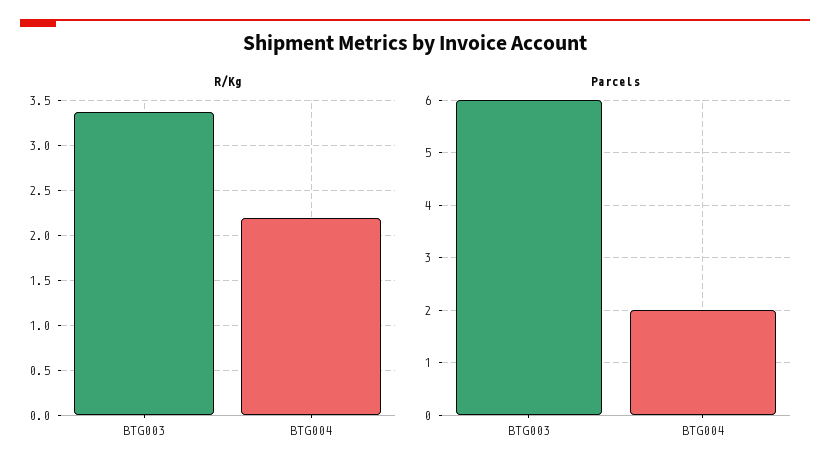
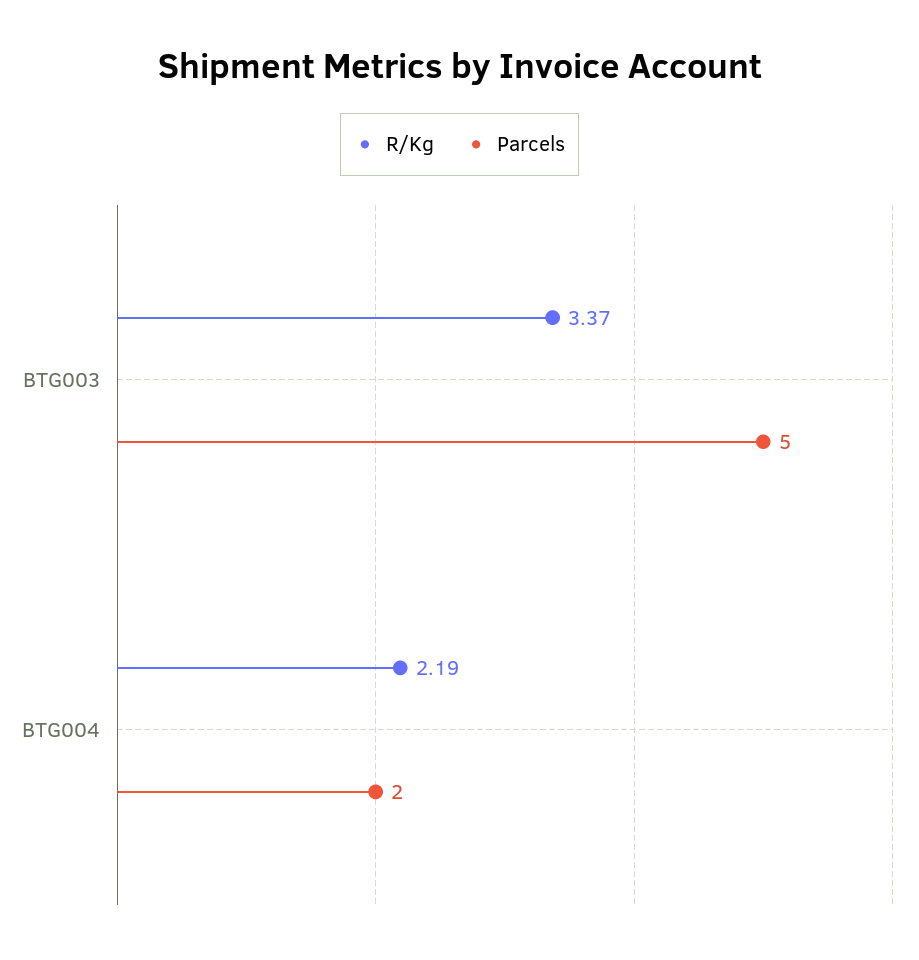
Parcels, BTG003: 6 -> 5

